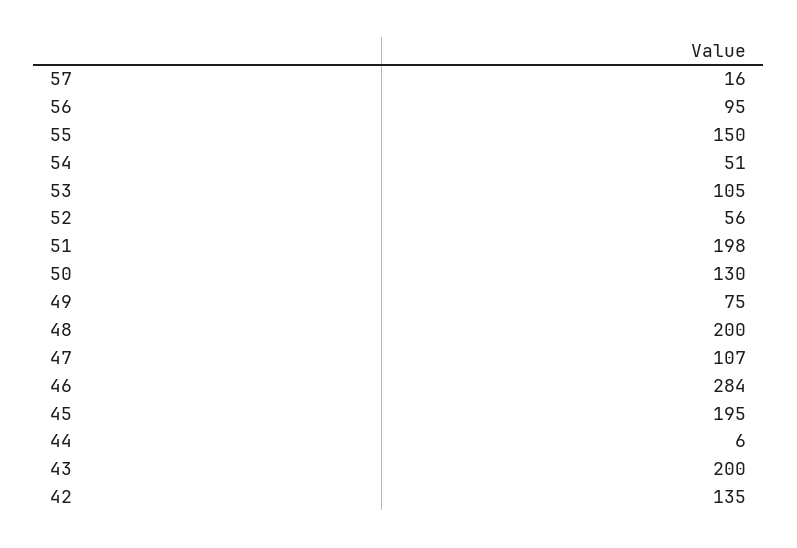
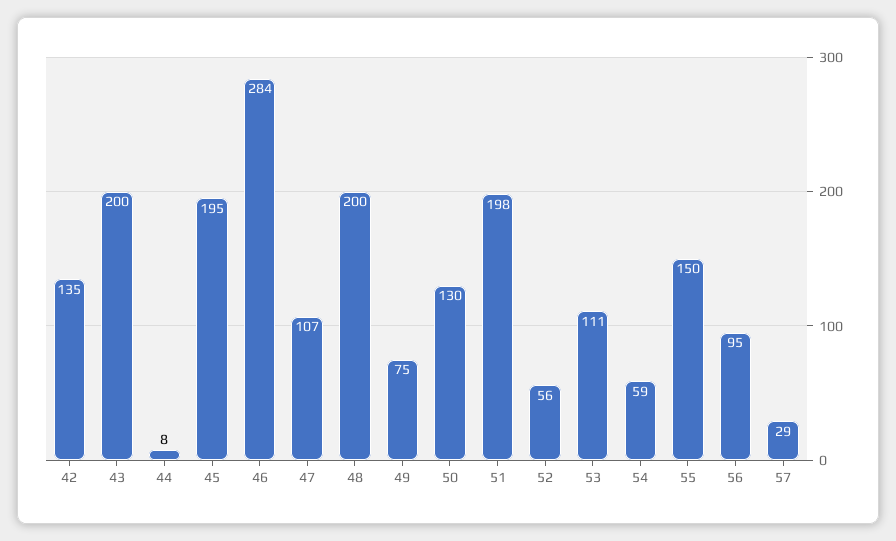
57: 16 -> 29
54: 51 -> 59
53: 105 -> 111
44: 6 -> 8

